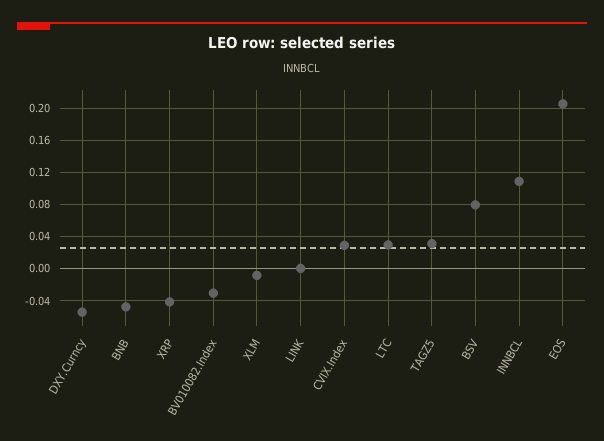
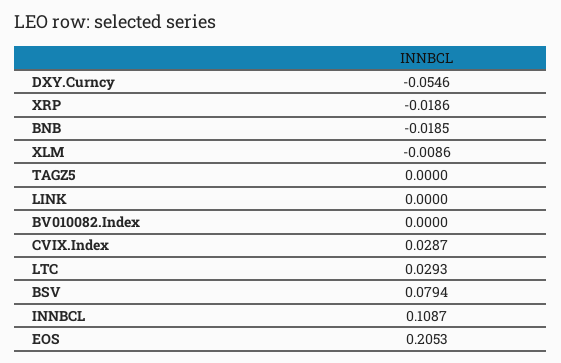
BNB: -0.05 -> -0.0185
XRP: -0.04 -> -0.0186
BV010082.Index: -0.03 -> 0
TAGZ5: 0.03 -> 0

